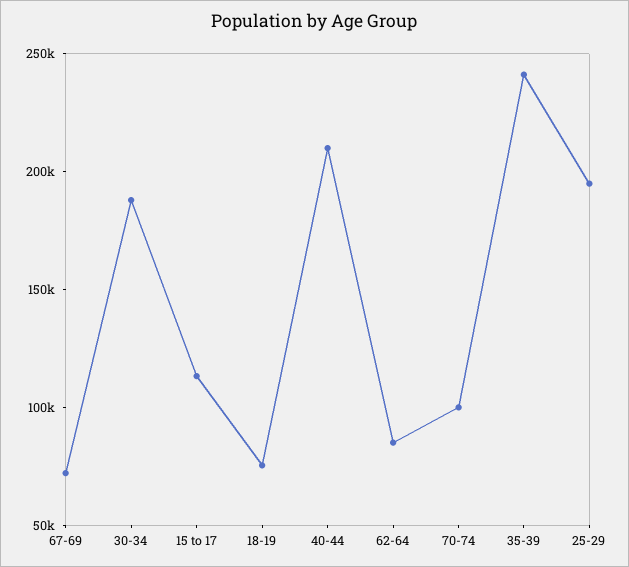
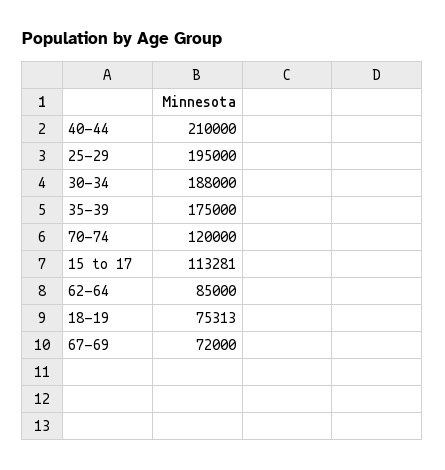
70-74: 100000 -> 120000
35-39: 240000 -> 175000

